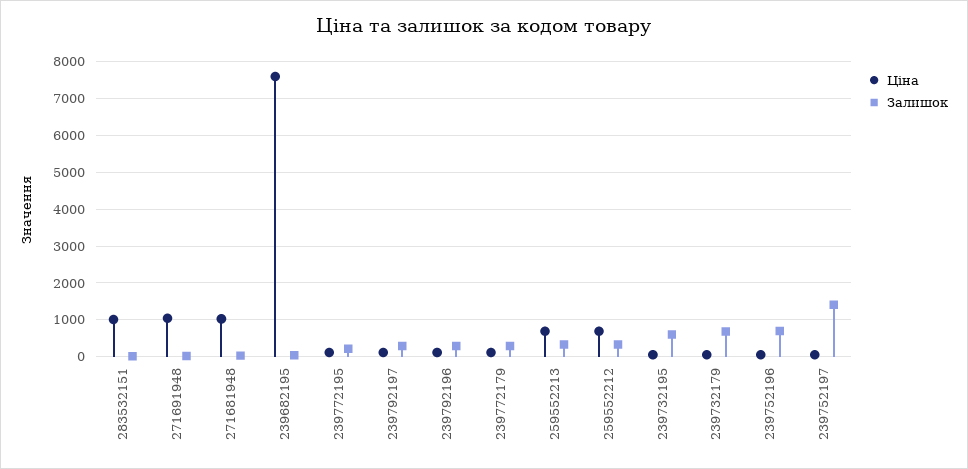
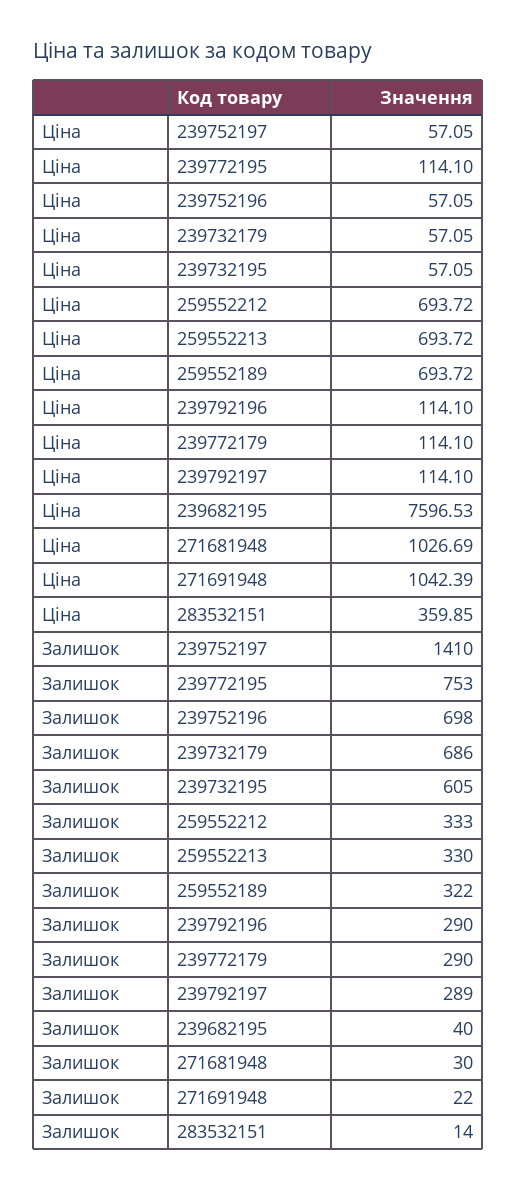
Ціна, 283532151: 1000 -> 359.85
Залишок, 239772195: 200 -> 753
Ціна, 259552189: none -> 693.72
Залишок, 259552189: none -> 322

